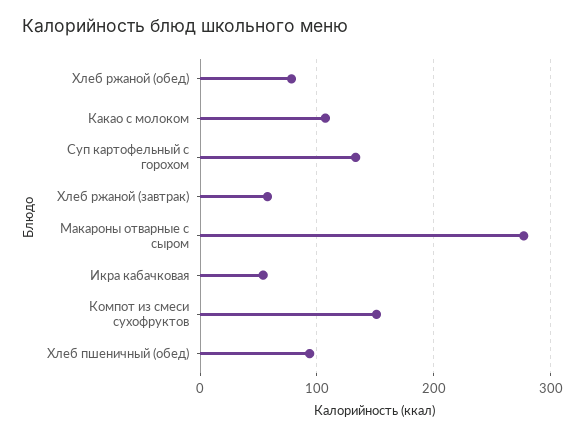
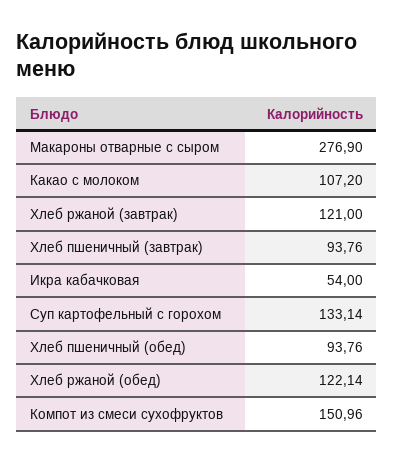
Хлеб ржаной (обед): 80 -> 122.14
Хлеб ржаной (завтрак): 60 -> 121
Хлеб пшеничный (завтрак): none -> 93.76

